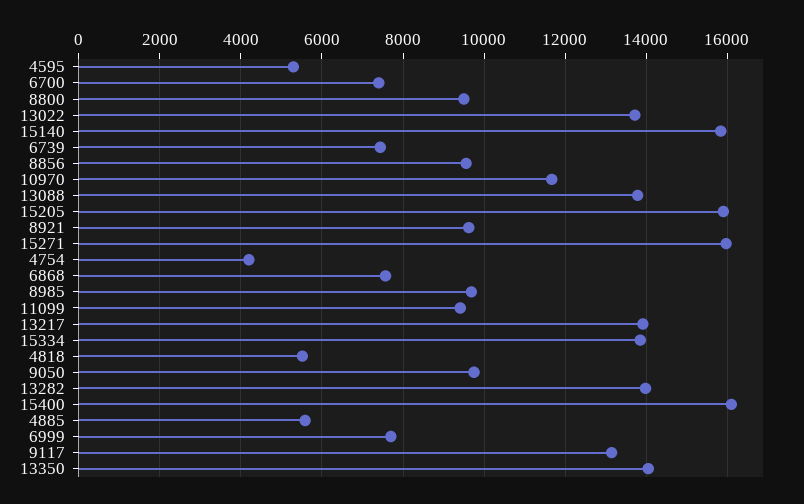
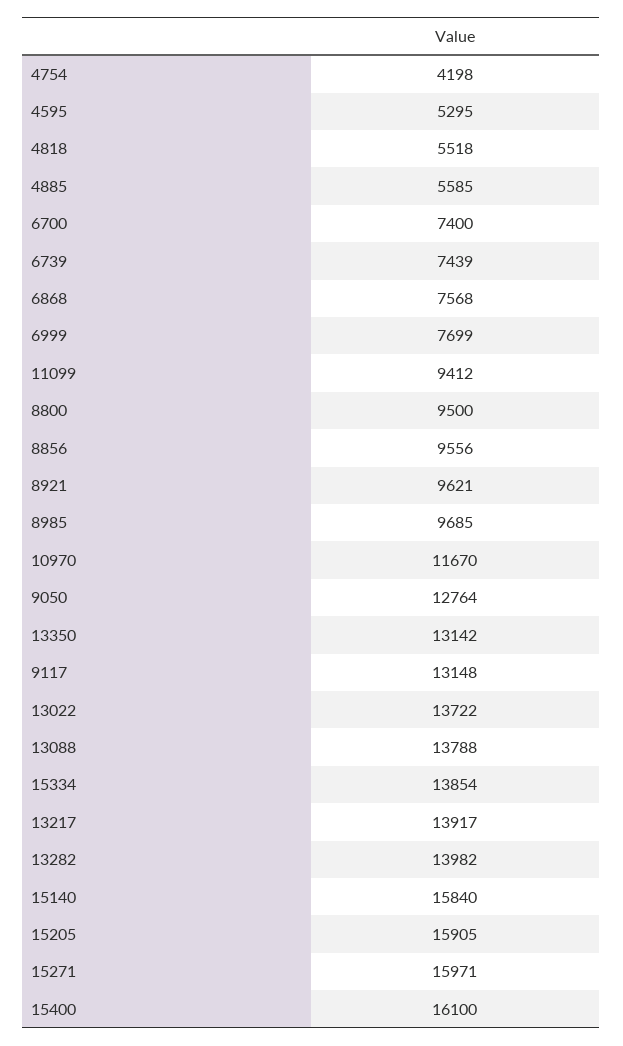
9050: 9800 -> 12764
13350: 14000 -> 13142

